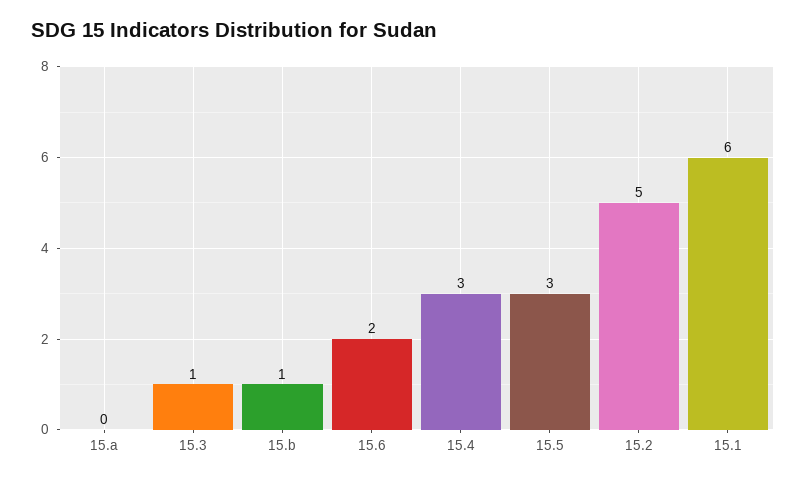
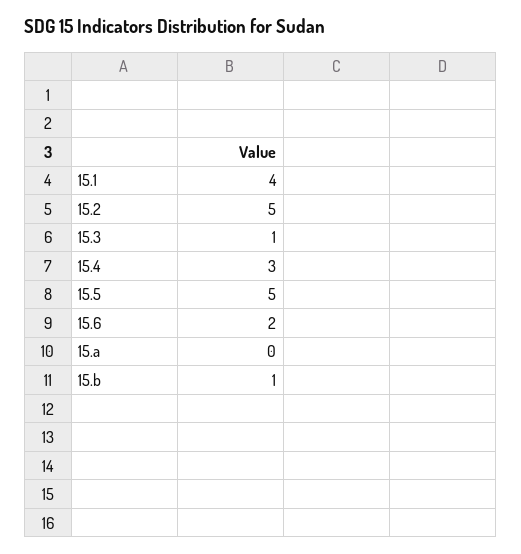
15.5: 3 -> 5
15.1: 6 -> 4

